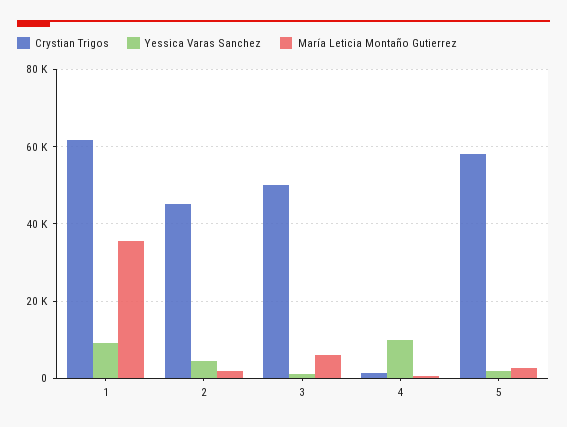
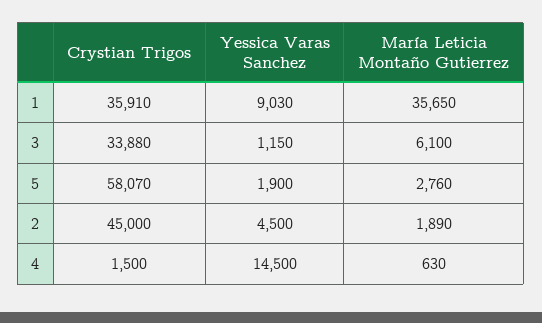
Crystian Trigos, 1: 62000 -> 35910
Crystian Trigos, 3: 50000 -> 33880
Yessica Varas Sanchez, 4: 10000 -> 14500

